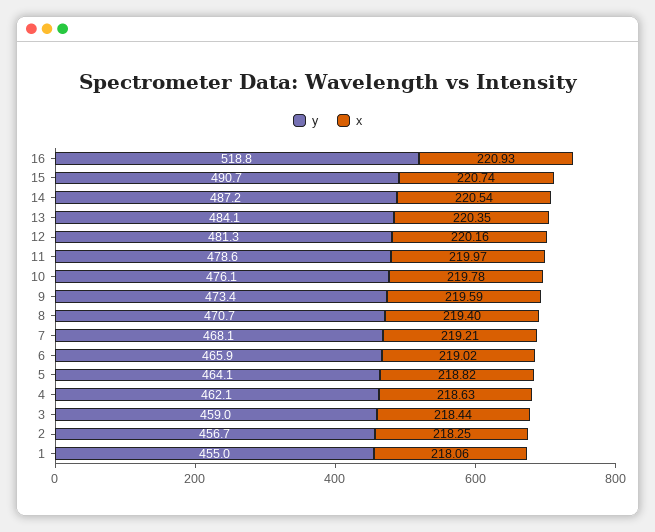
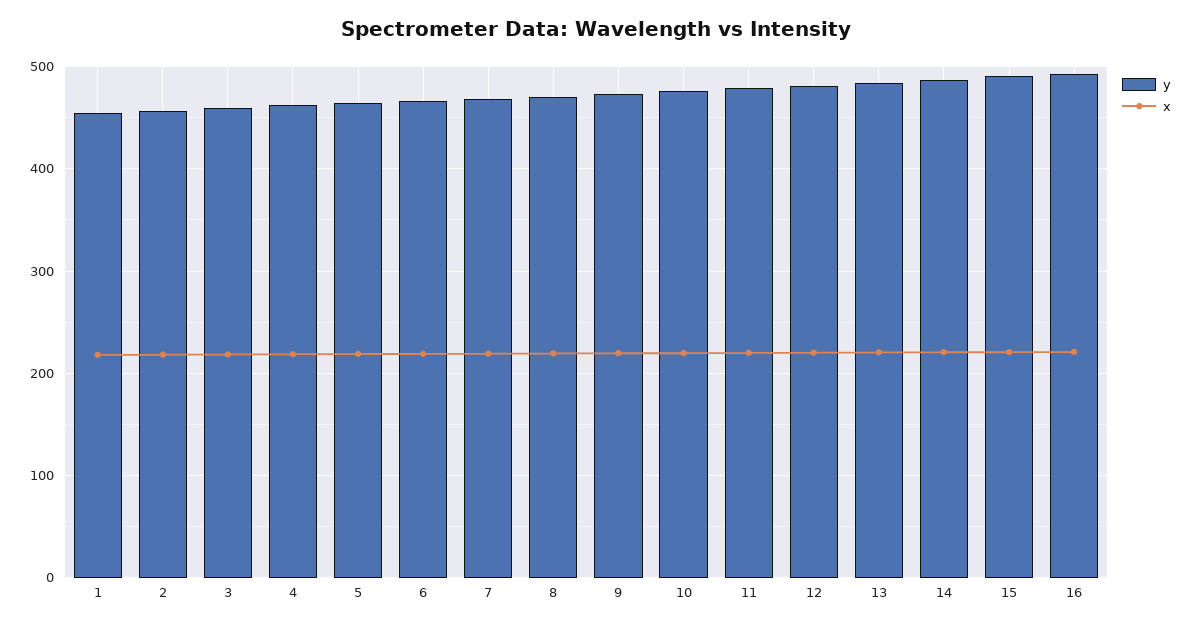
y, 16: 518.8 -> 490

